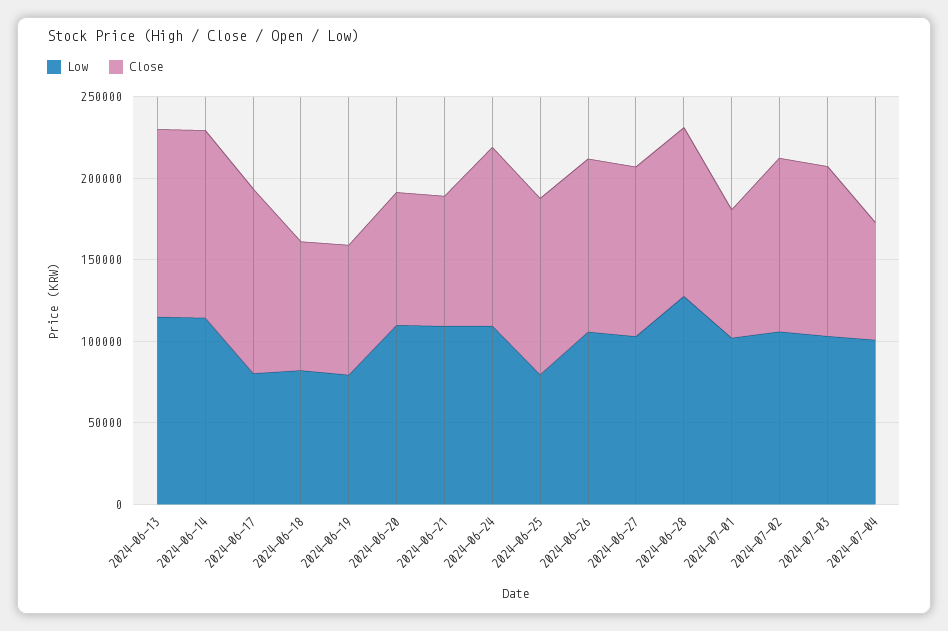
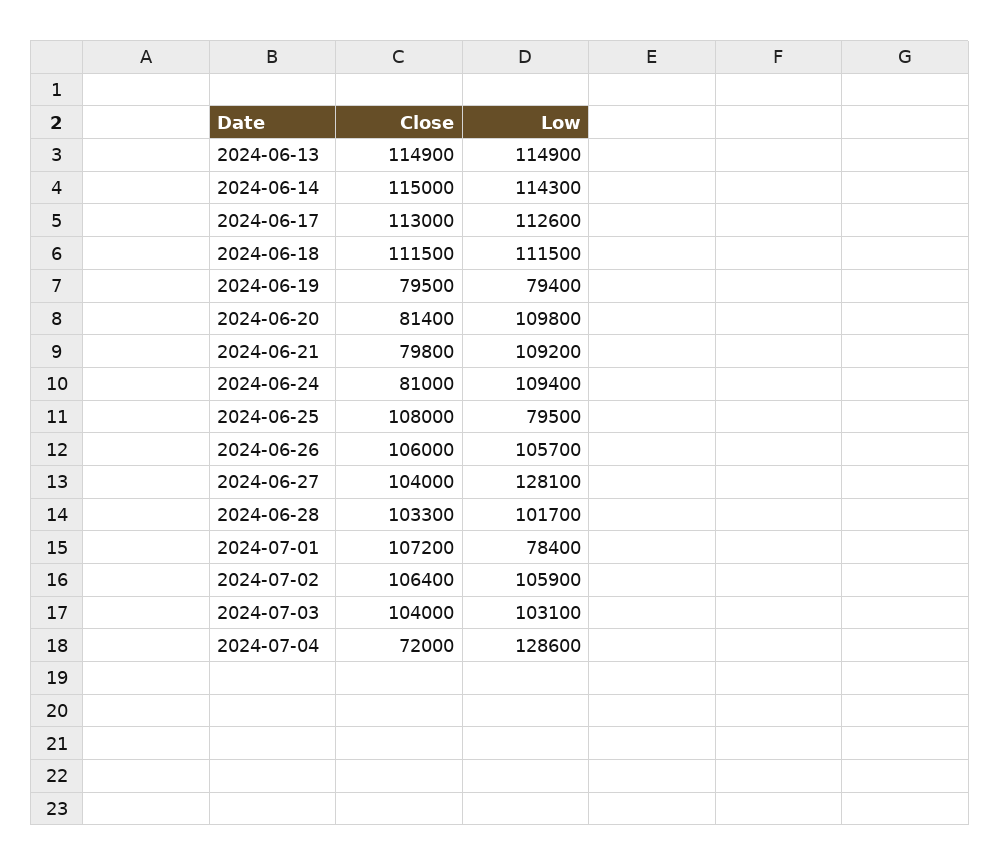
Low, 2024-06-17: 80000 -> 112600
Low, 2024-06-18: 80000 -> 111500
Close, 2024-06-18: 80000 -> 111500
Close, 2024-06-24: 110000 -> 81000
Low, 2024-06-27: 100000 -> 128100
Low, 2024-06-28: 130000 -> 101700
Low, 2024-07-01: 100000 -> 78400
Close, 2024-07-01: 80000 -> 107200
Low, 2024-07-04: 100000 -> 128600

